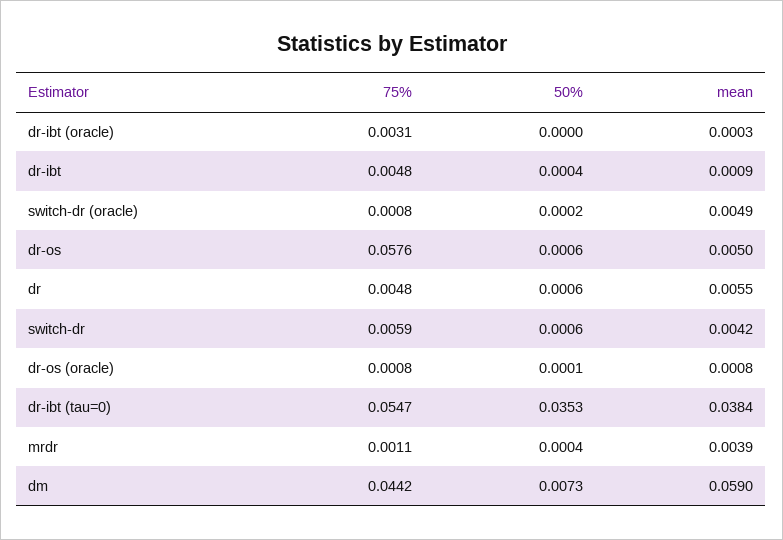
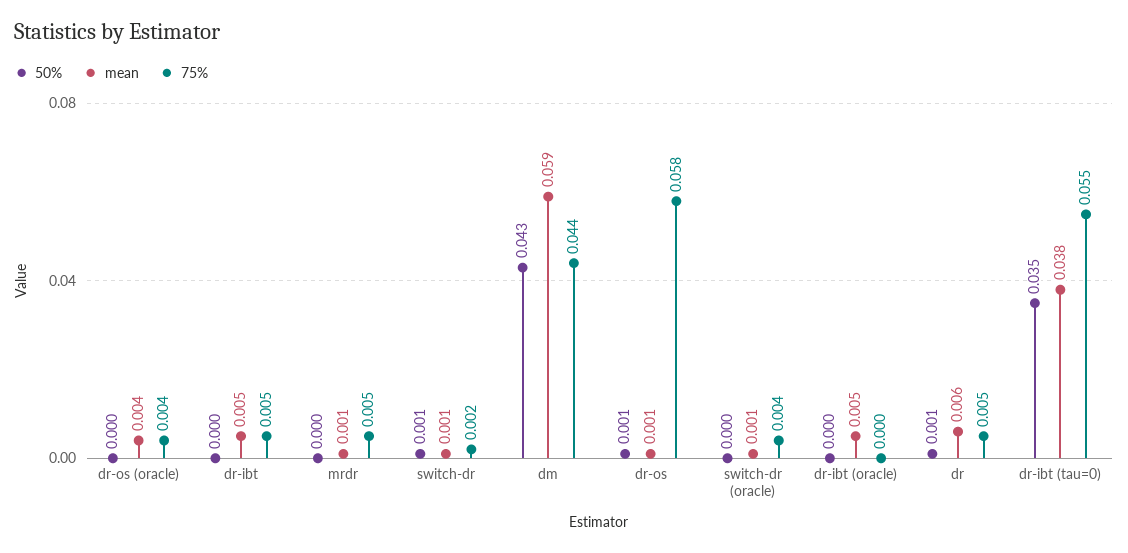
75%, dr-ibt (oracle): 0.0031 -> 0
mean, dr-ibt (oracle): 0.0003 -> 0.005
mean, dr-ibt: 0.0009 -> 0.005
75%, switch-dr (oracle): 0.0008 -> 0.004
mean, switch-dr (oracle): 0.0049 -> 0.001
mean, dr-os: 0.005 -> 0.001
75%, switch-dr: 0.0059 -> 0.002
mean, switch-dr: 0.0042 -> 0.001
75%, dr-os (oracle): 0.0008 -> 0.004
mean, dr-os (oracle): 0.0008 -> 0.004
75%, mrdr: 0.0011 -> 0.005
mean, mrdr: 0.0039 -> 0.001
50%, dm: 0.0073 -> 0.043

